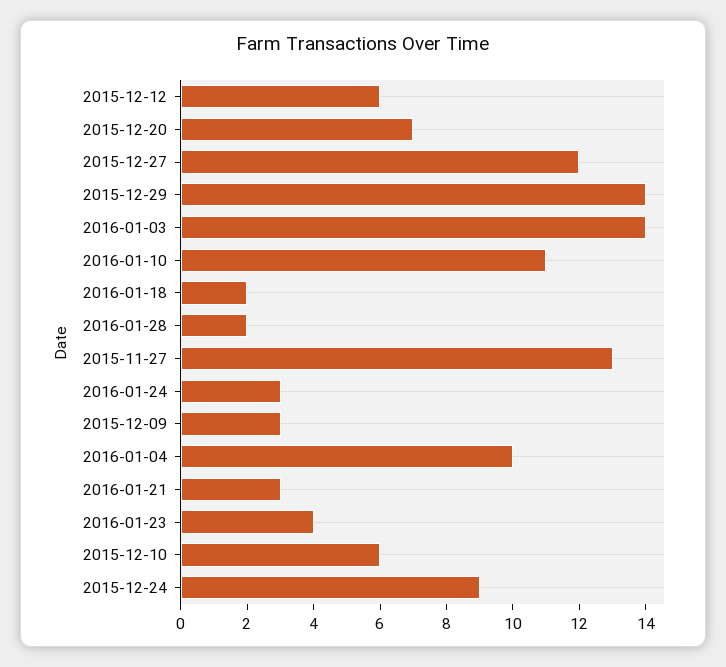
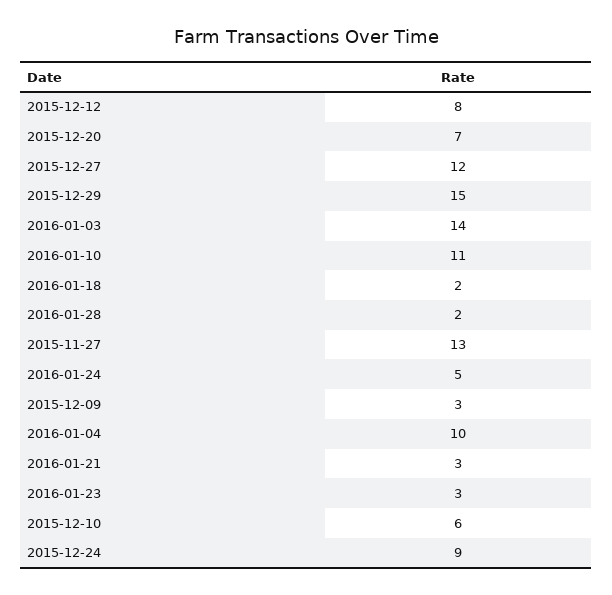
2015-12-12: 6 -> 8
2015-12-29: 14 -> 15
2016-01-24: 3 -> 5
2016-01-23: 4 -> 3

